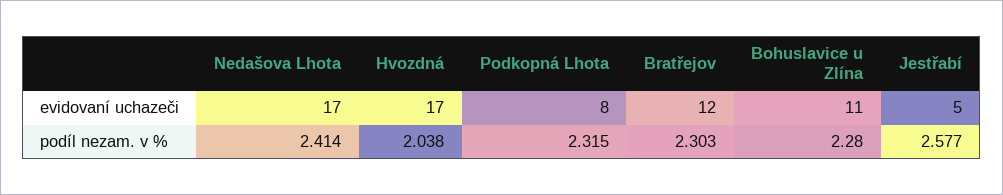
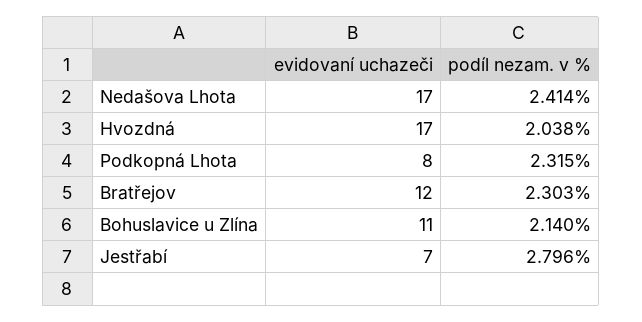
Jestřabí, evidovaní uchazeči: 5 -> 7
Bohuslavice u Zlína, podíl nezam. v %: 2.28 -> 2.14
Jestřabí, podíl nezam. v %: 2.577 -> 2.796

